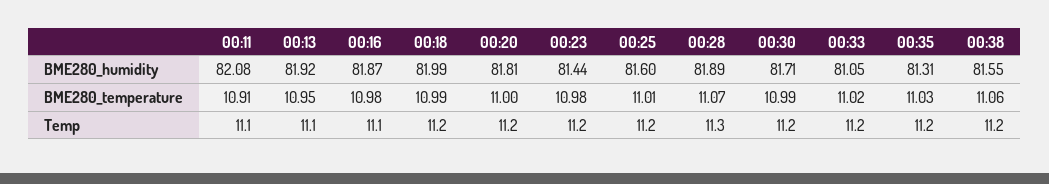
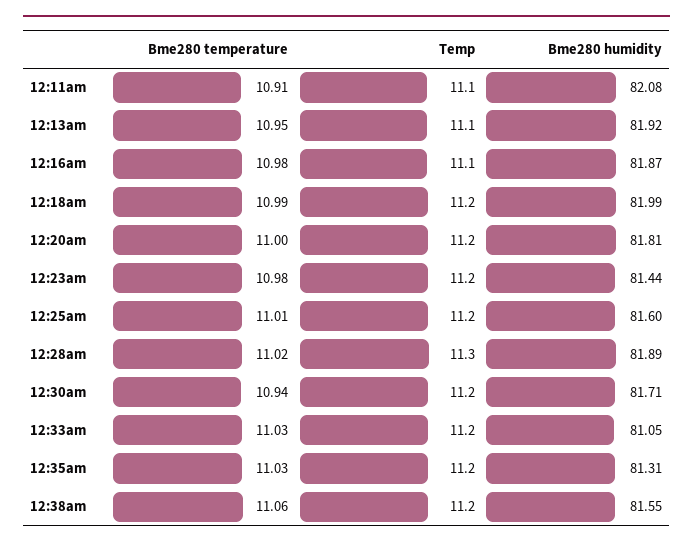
00:28, BME280_temperature: 11.07 -> 11.02
00:30, BME280_temperature: 10.99 -> 10.94
00:33, BME280_temperature: 11.02 -> 11.03

